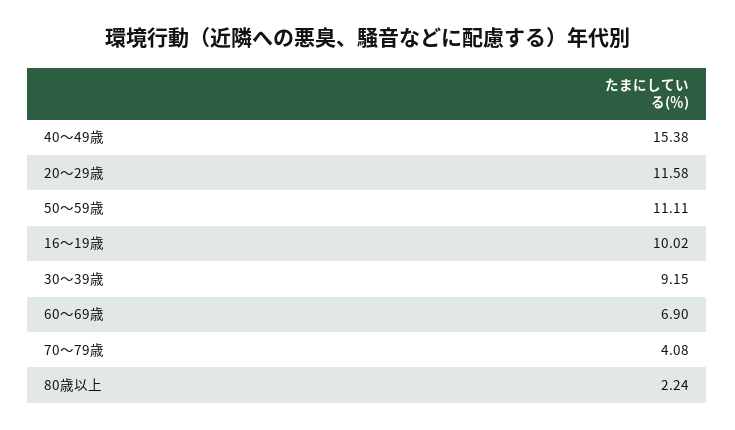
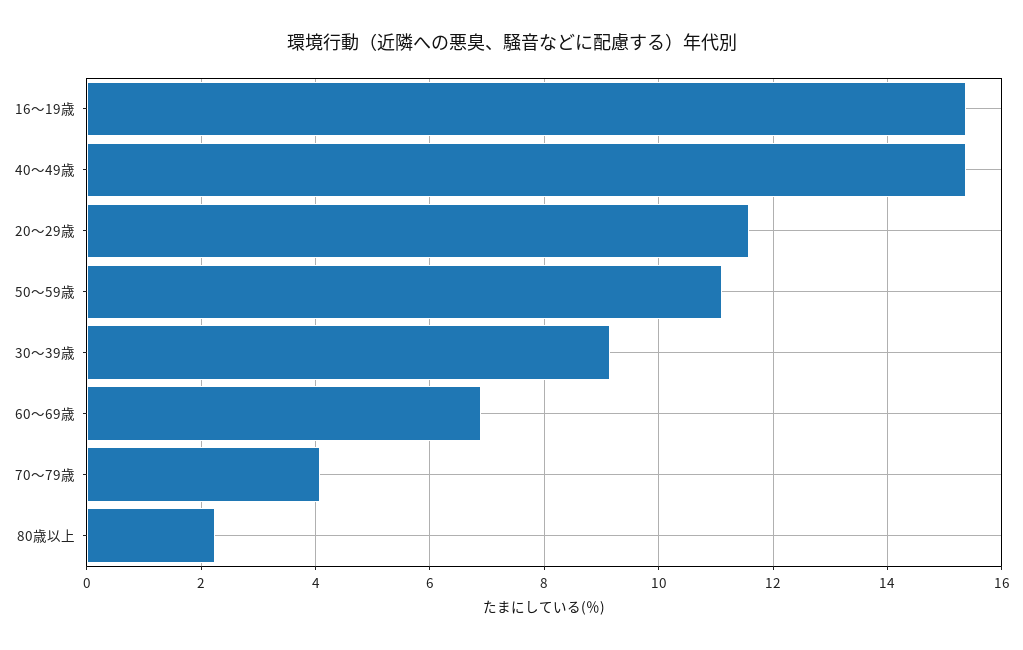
16～19歳: 10.02 -> 15.4

